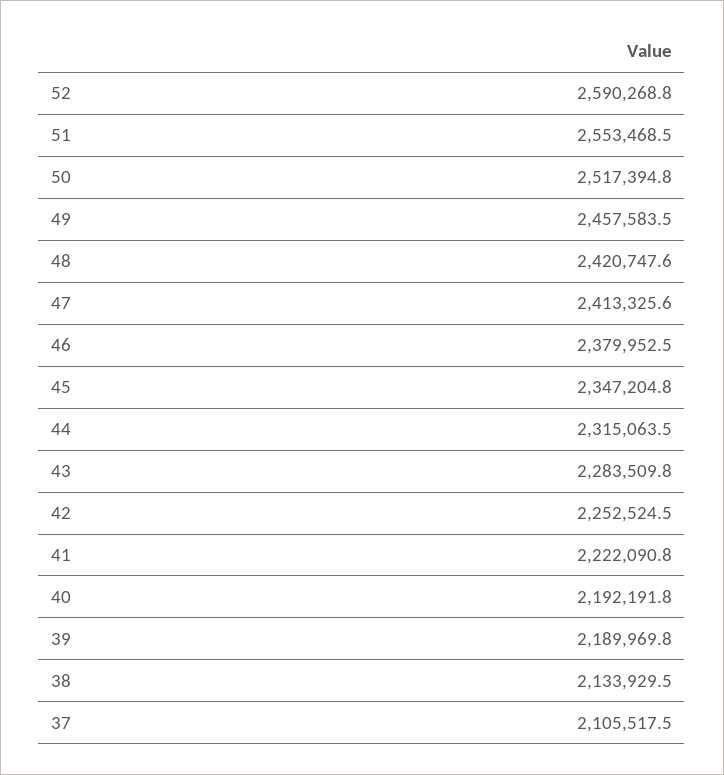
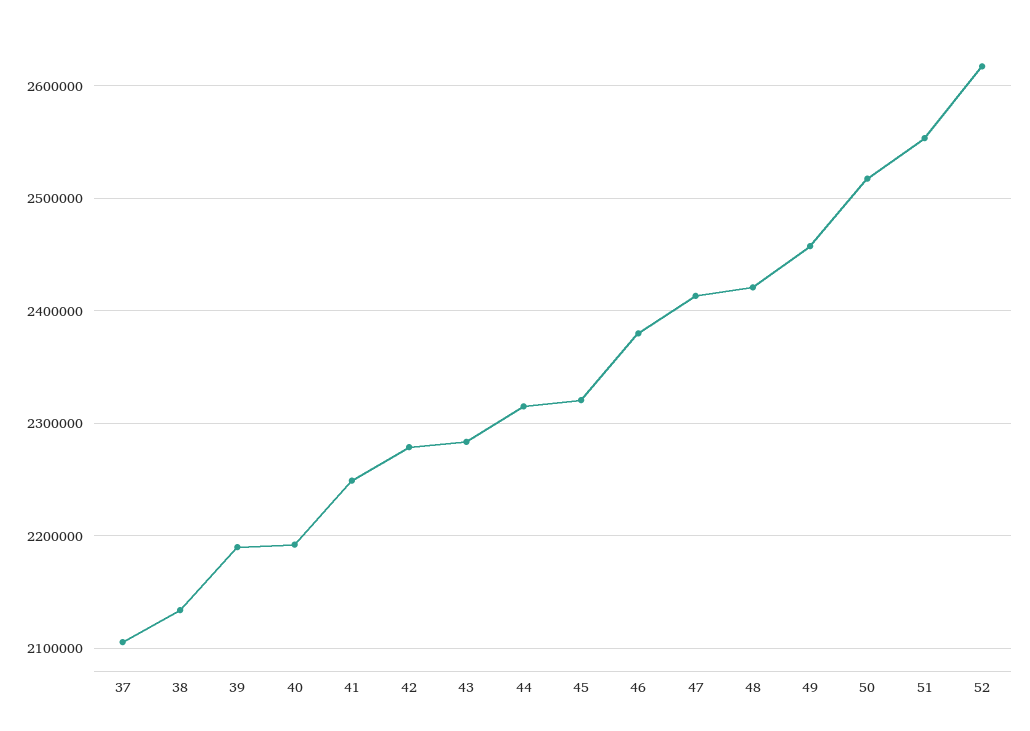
52: 2590268.8 -> 2620000
45: 2347204.8 -> 2320000
42: 2252524.5 -> 2280000
41: 2222090.8 -> 2250000

